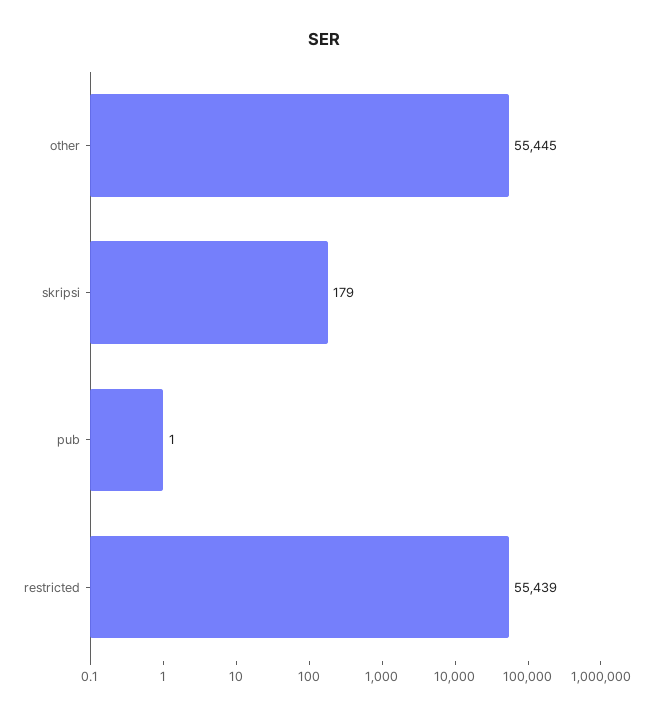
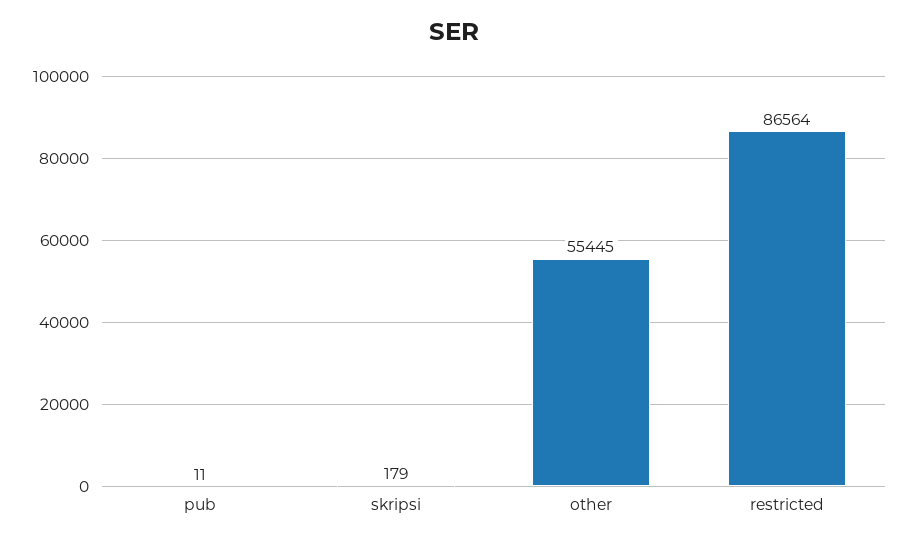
pub: 1 -> 11
restricted: 55439 -> 86564

